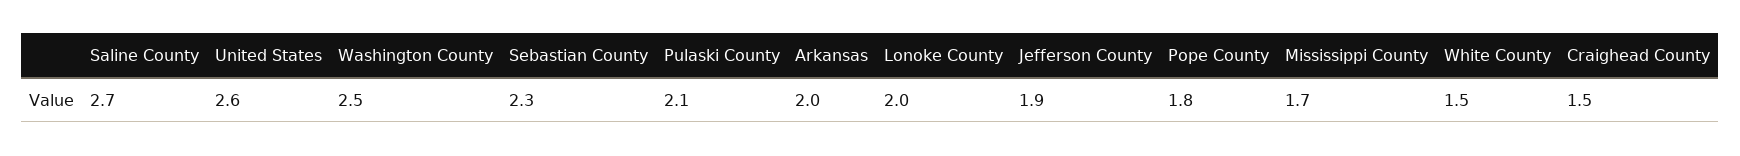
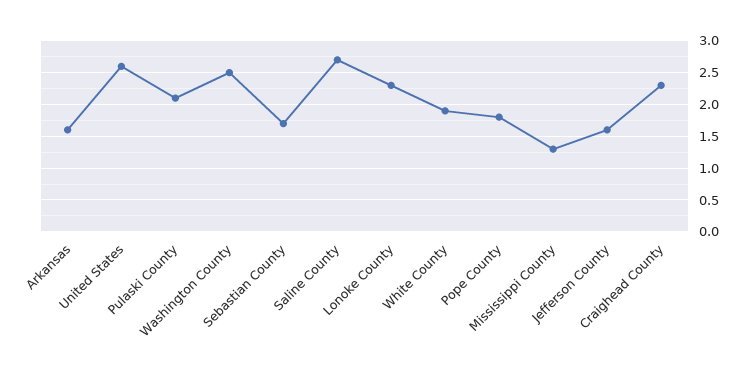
Sebastian County: 2.3 -> 1.7
Arkansas: 2 -> 1.6
Lonoke County: 2 -> 2.3
Jefferson County: 1.9 -> 1.6
Mississippi County: 1.7 -> 1.3
White County: 1.5 -> 1.9
Craighead County: 1.5 -> 2.3

